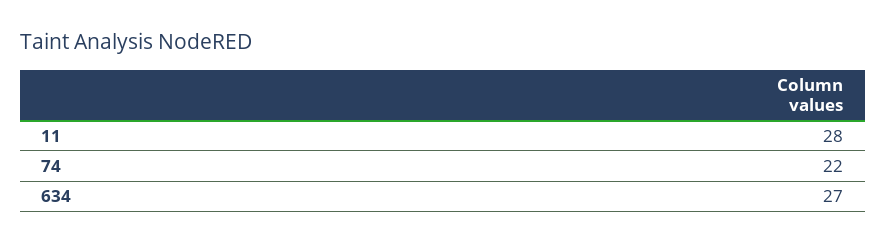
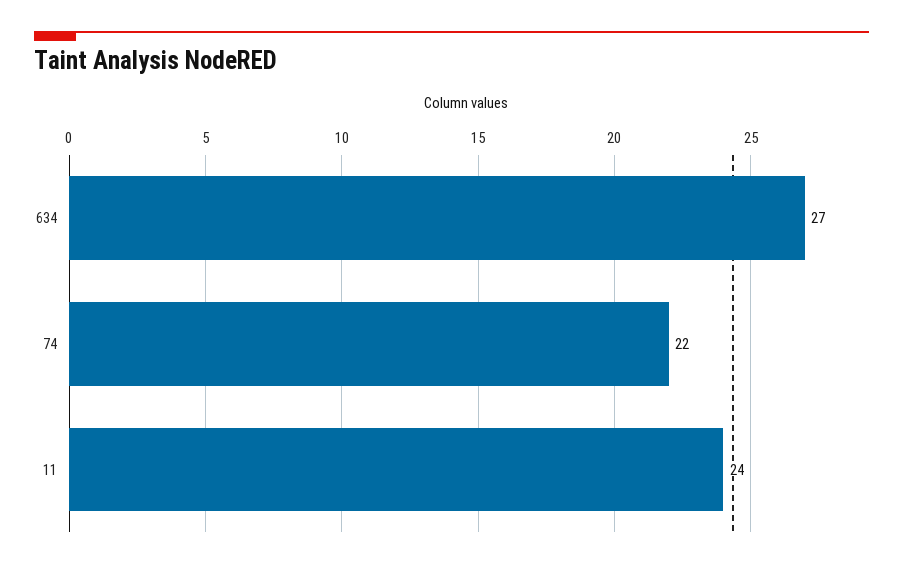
11: 28 -> 24

